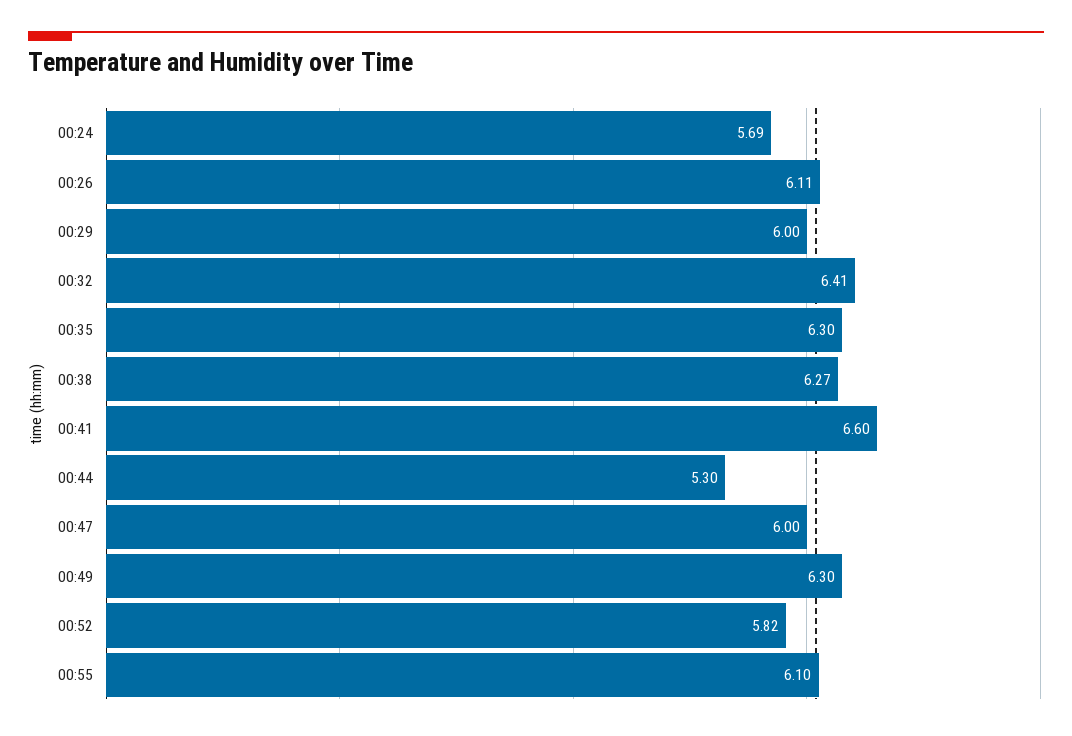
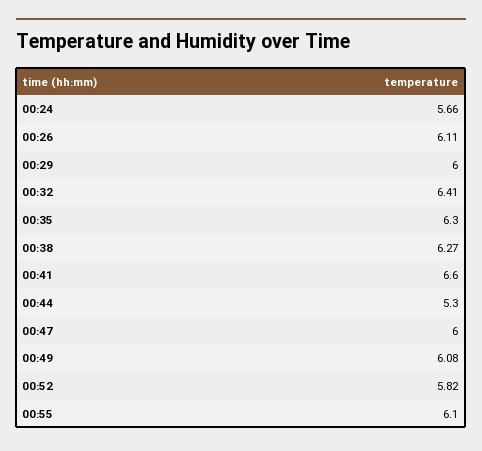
00:24: 5.69 -> 5.66
00:49: 6.3 -> 6.08

